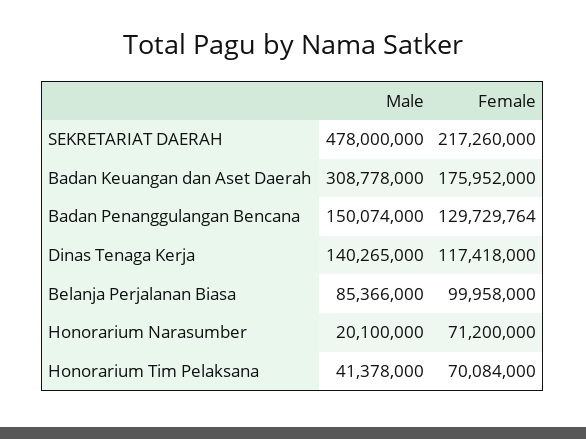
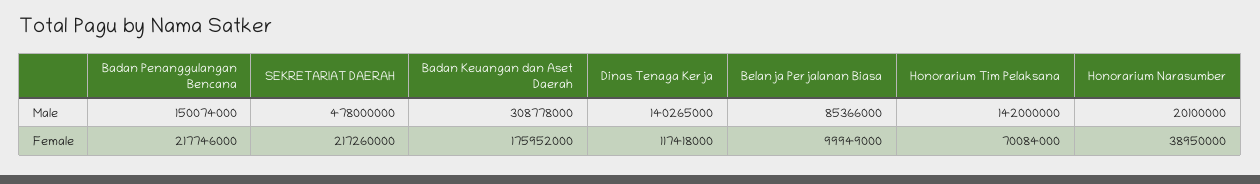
Female, Badan Penanggulangan Bencana: 129729764 -> 217746000
Female, Belanja Perjalanan Biasa: 99958000 -> 99949000
Female, Honorarium Narasumber: 71200000 -> 38950000
Male, Honorarium Tim Pelaksana: 41378000 -> 142000000

